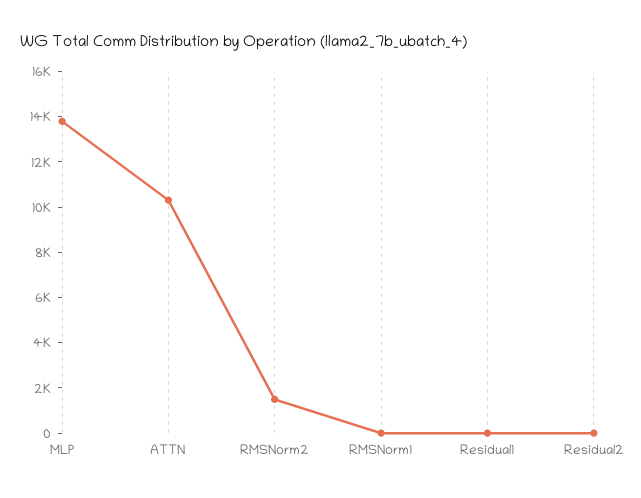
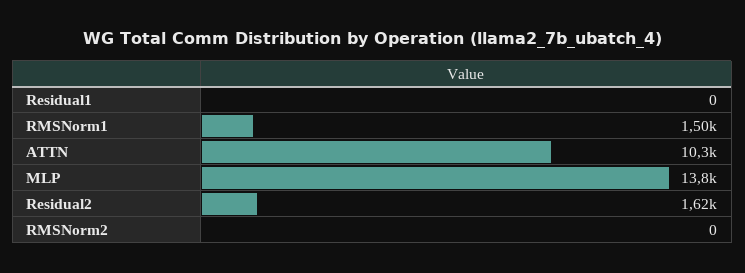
RMSNorm2: 1500 -> 0
RMSNorm1: 0 -> 1500
Residual2: 0 -> 1620

